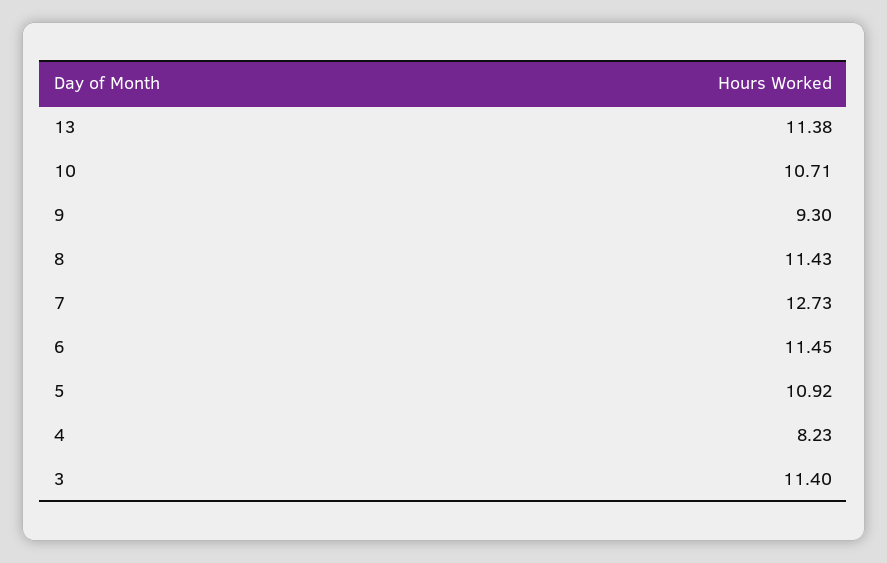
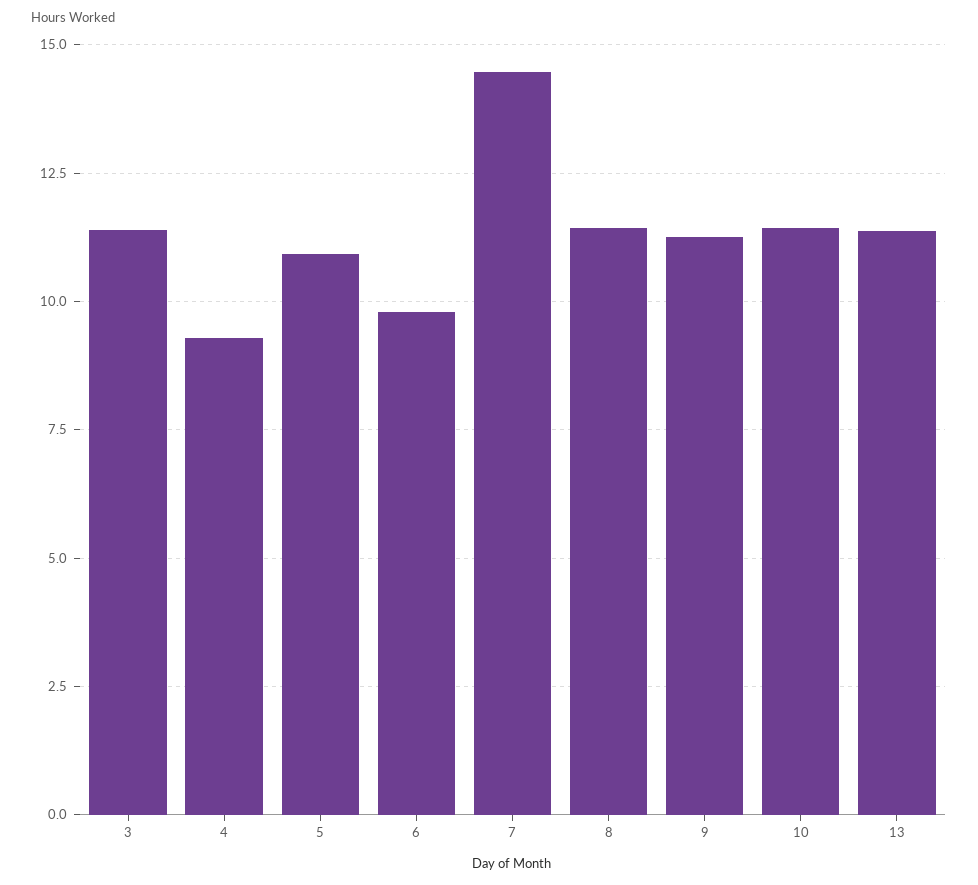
10: 10.71 -> 11.5
9: 9.3 -> 11.25
7: 12.73 -> 14.5
6: 11.45 -> 9.75
4: 8.23 -> 9.25

